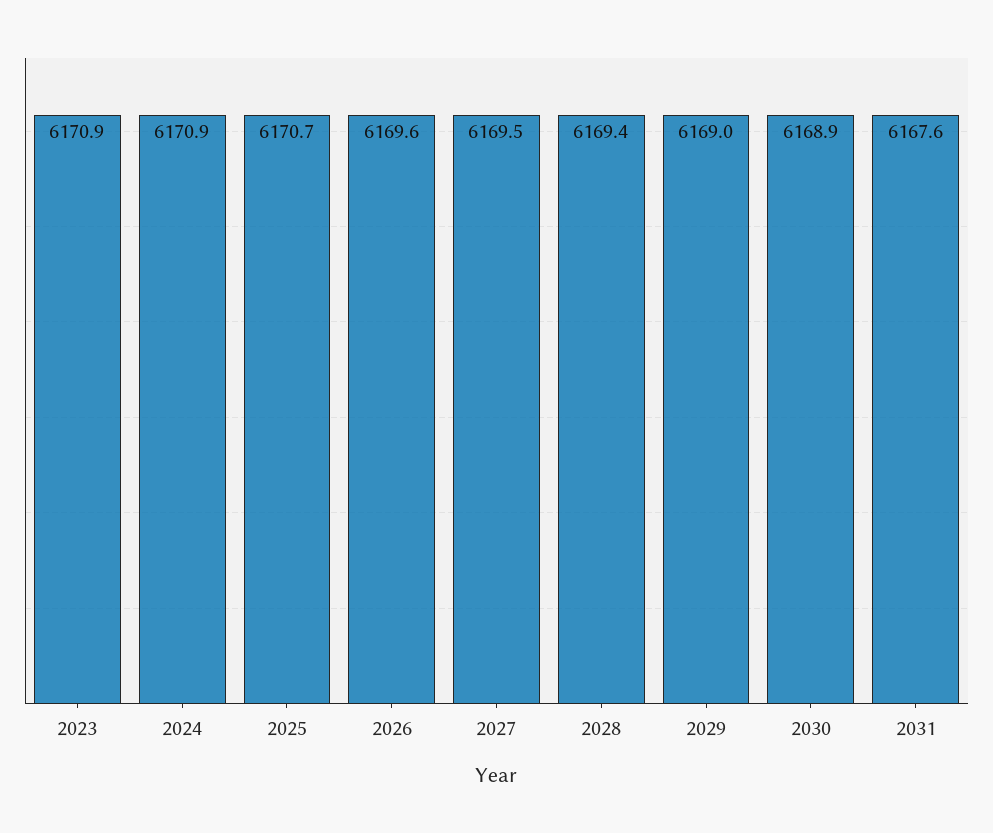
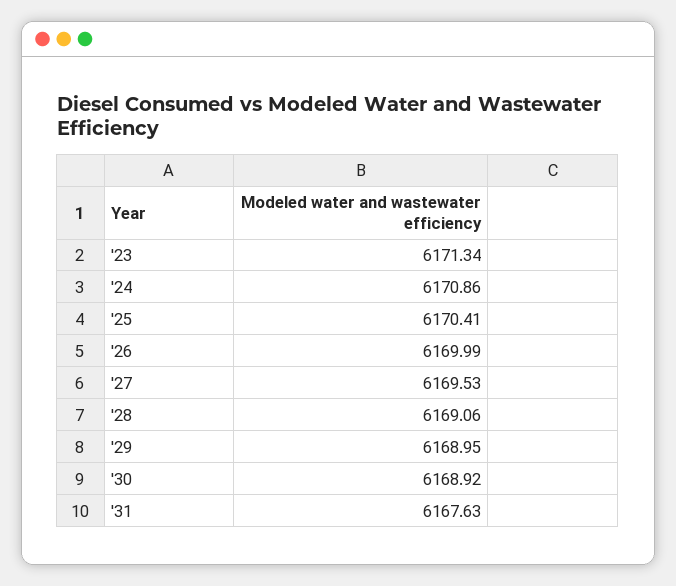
2023: 6170.9 -> 6171.34
2025: 6170.7 -> 6170.41
2026: 6169.6 -> 6169.99
2028: 6169.4 -> 6169.06

